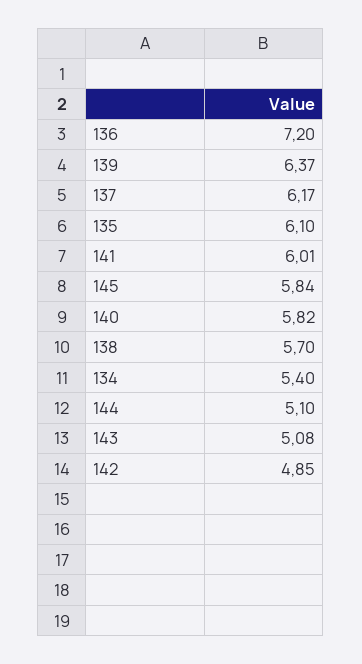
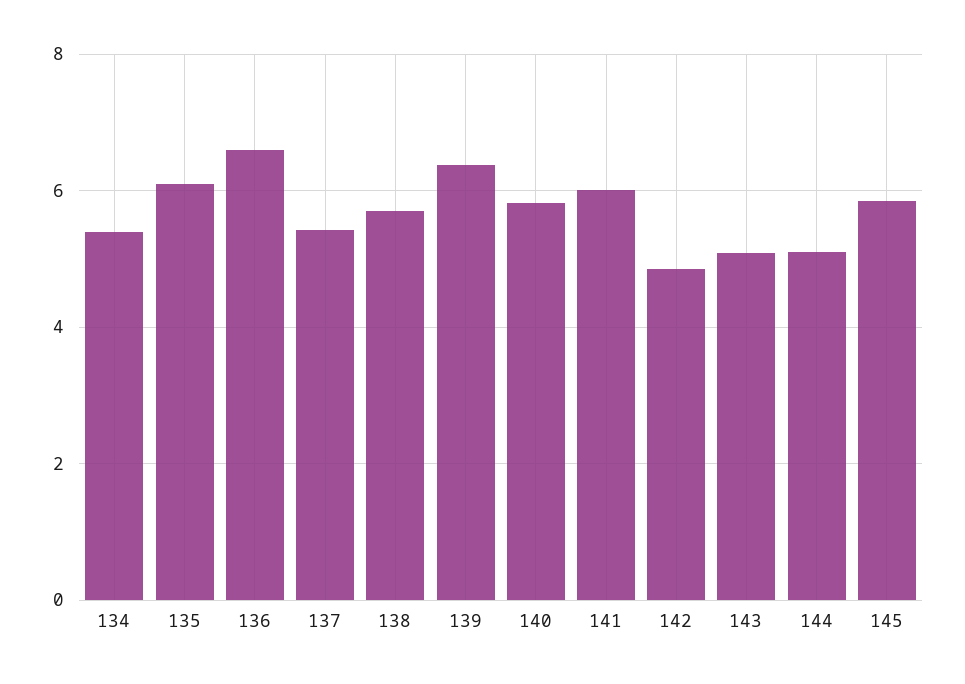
136: 7.2 -> 6.6
137: 6.17 -> 5.4

